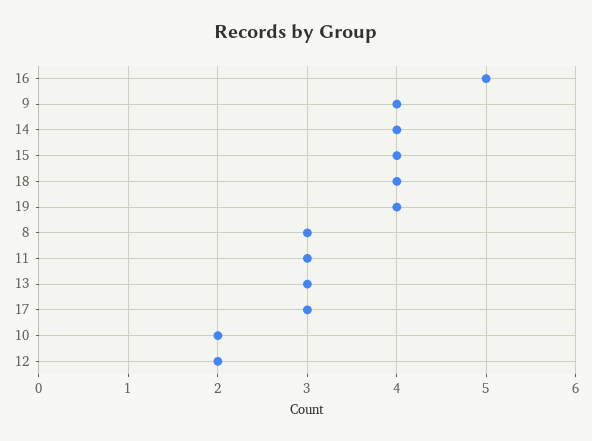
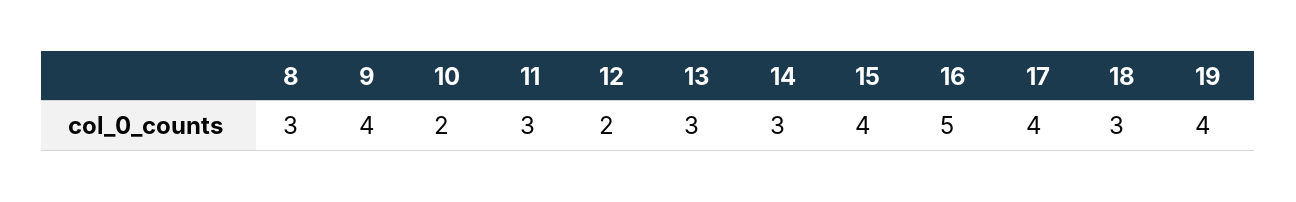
14: 4 -> 3
18: 4 -> 3
17: 3 -> 4

